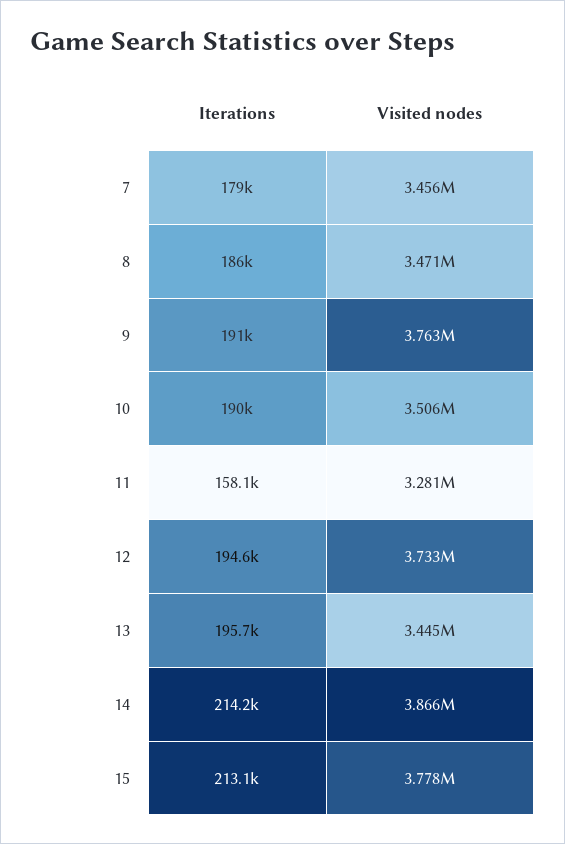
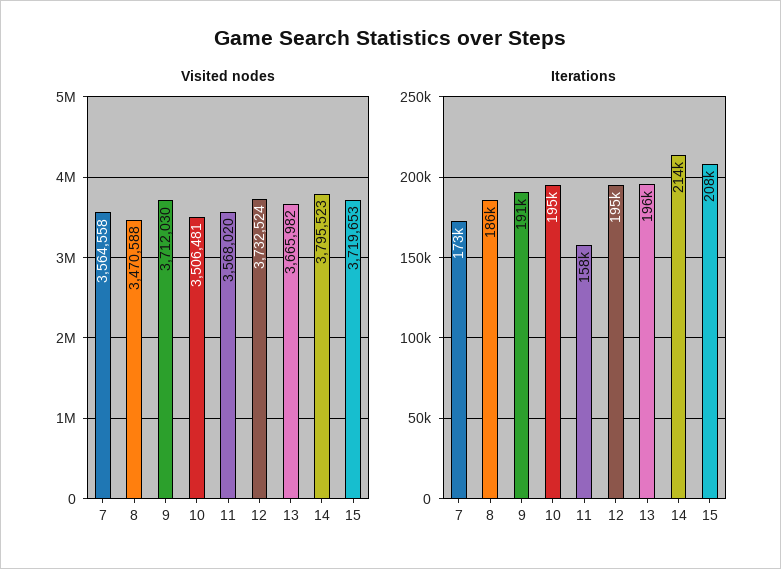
Iterations, 7: 179000 -> 173000
Visited nodes, 7: 3456000 -> 3564558
Visited nodes, 9: 3763000 -> 3712030
Iterations, 10: 190000 -> 195000
Visited nodes, 11: 3281000 -> 3568020
Visited nodes, 13: 3445000 -> 3665982
Visited nodes, 14: 3866000 -> 3795523
Iterations, 15: 213100 -> 208000
Visited nodes, 15: 3778000 -> 3719653

